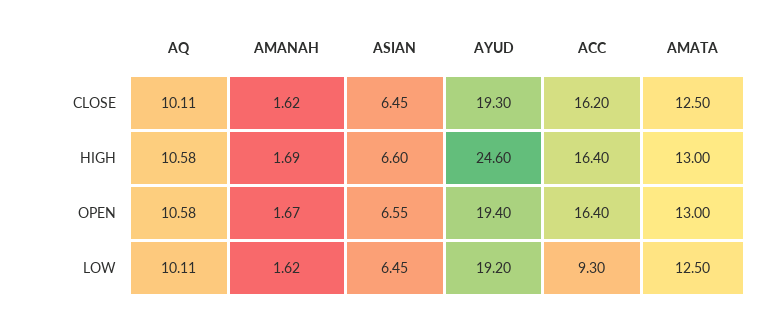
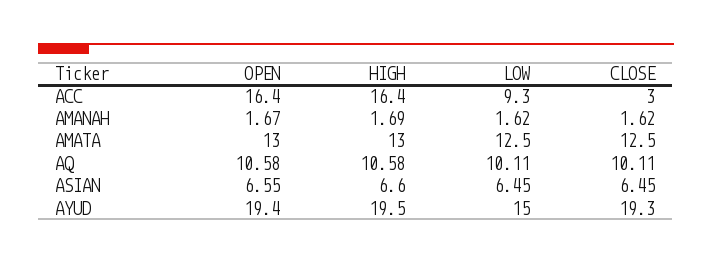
ACC, CLOSE: 16.2 -> 3
AYUD, HIGH: 24.6 -> 19.5
AYUD, LOW: 19.2 -> 15

